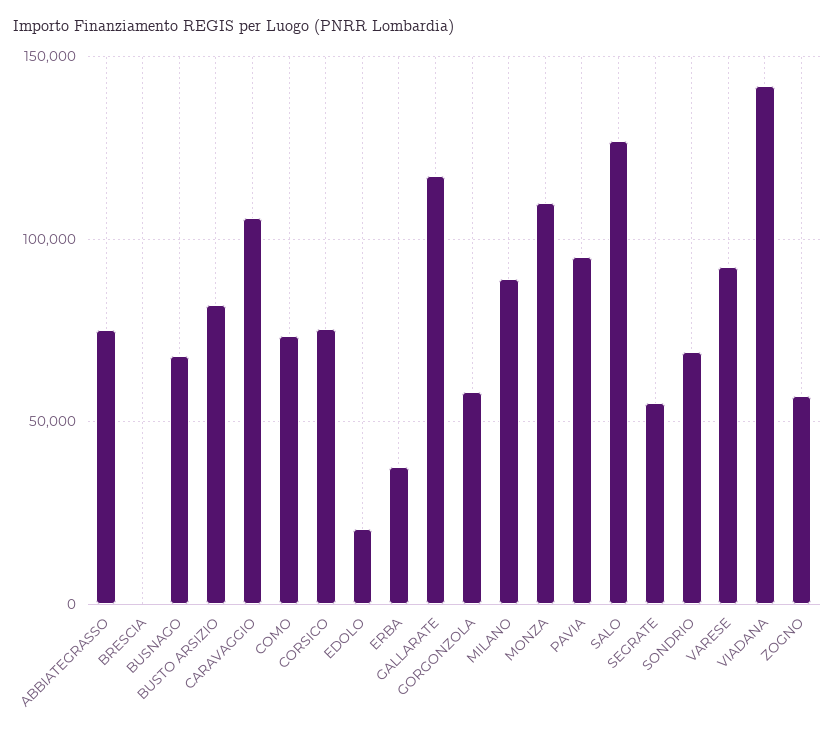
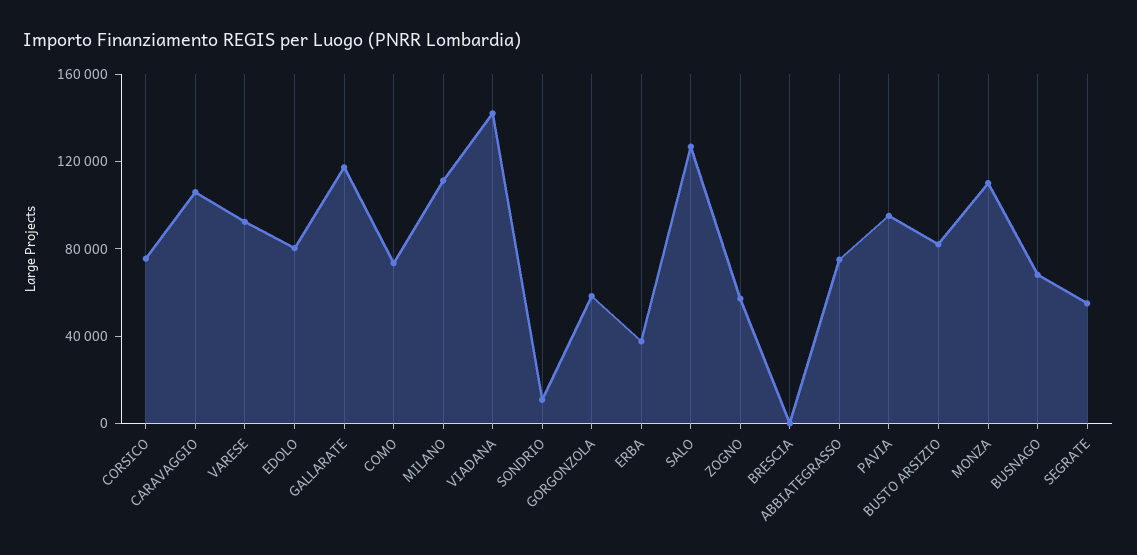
EDOLO: 20000 -> 80000
MILANO: 90000 -> 110000
SONDRIO: 70000 -> 10000

